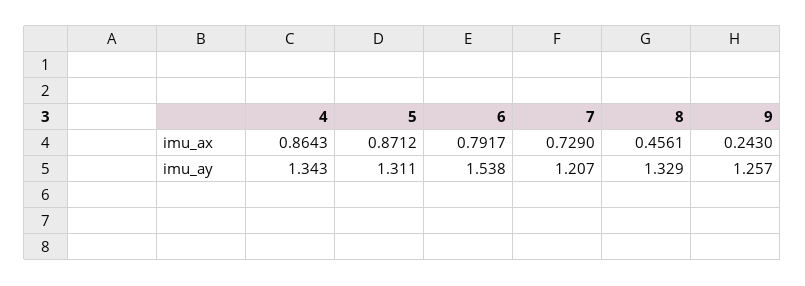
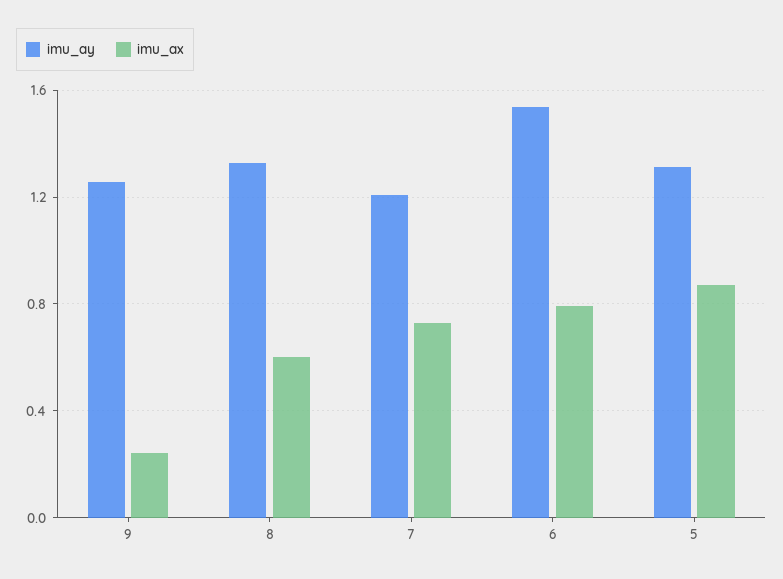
imu_ax, 4: 0.8643 -> none
imu_ax, 8: 0.4561 -> 0.6
imu_ay, 4: 1.343 -> none

